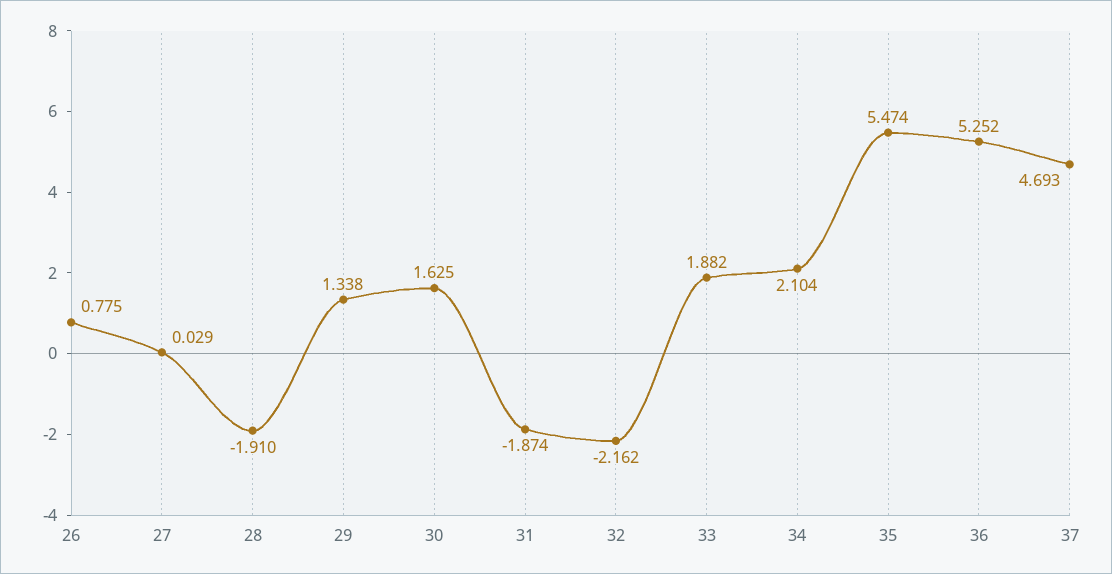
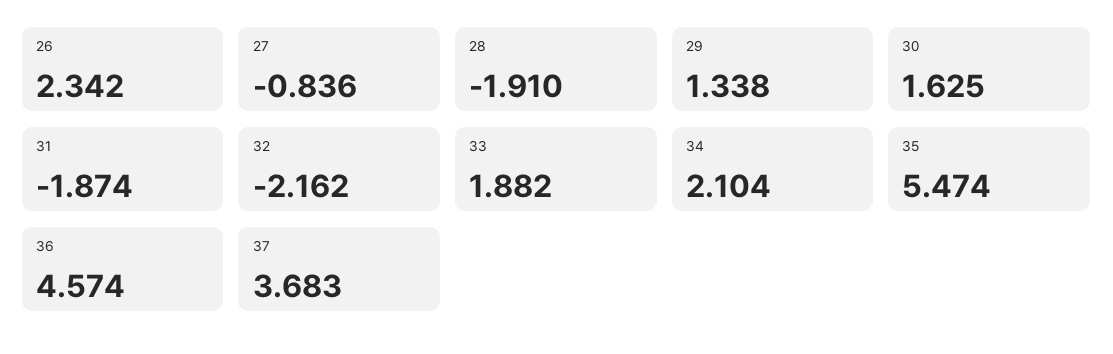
26: 0.775 -> 2.342
27: 0.029 -> -0.836
36: 5.252 -> 4.574
37: 4.693 -> 3.683

